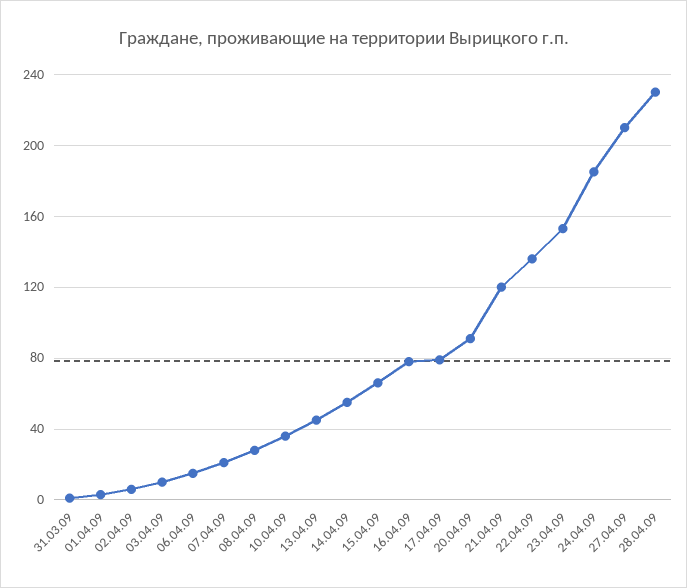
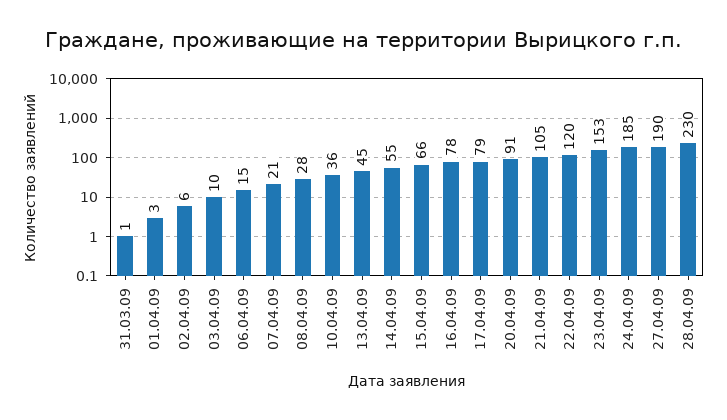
21.04.09: 120 -> 105
22.04.09: 135 -> 120
27.04.09: 210 -> 190

